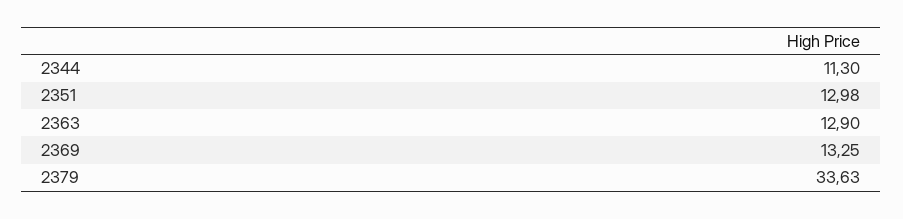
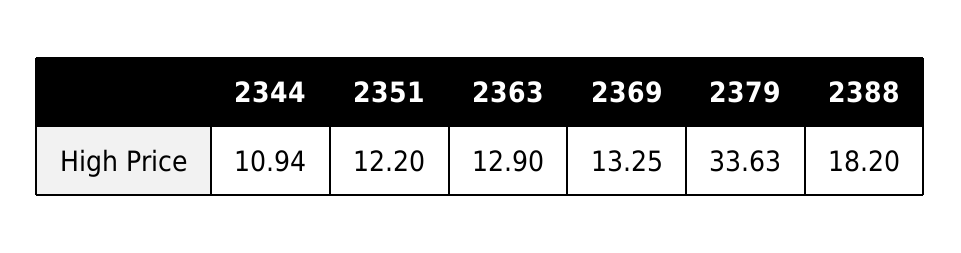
2344: 11.3 -> 10.94
2351: 12.98 -> 12.2
2388: none -> 18.2

